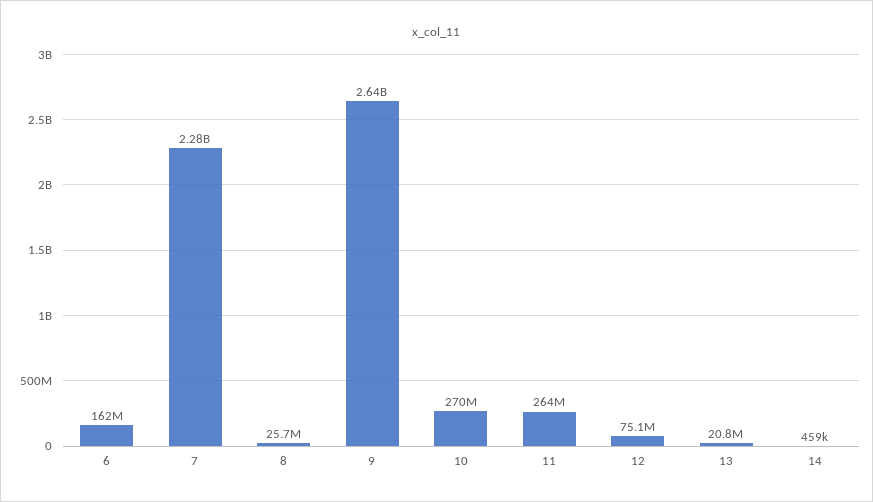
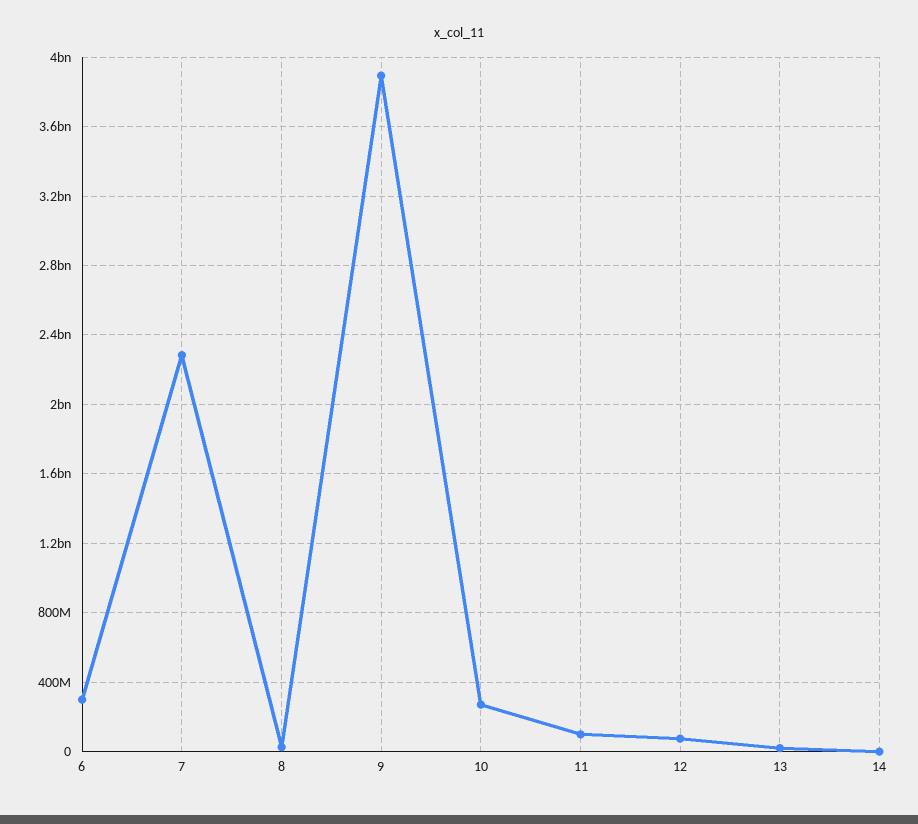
6: 162000000 -> 300000000
9: 2640000000 -> 3900000000
11: 264000000 -> 100000000

